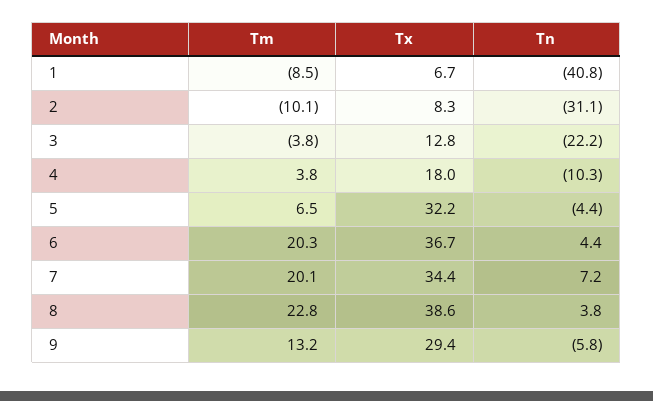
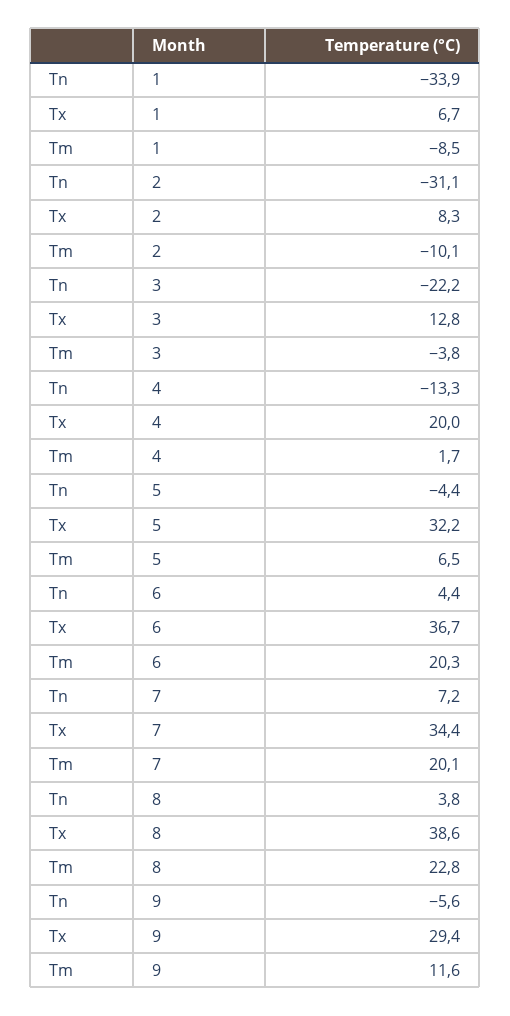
Tn, 1: -40.8 -> -33.9
Tm, 4: 3.8 -> 1.7
Tx, 4: 18 -> 20
Tn, 4: -10.3 -> -13.3
Tm, 9: 13.2 -> 11.6
Tn, 9: -5.8 -> -5.6

